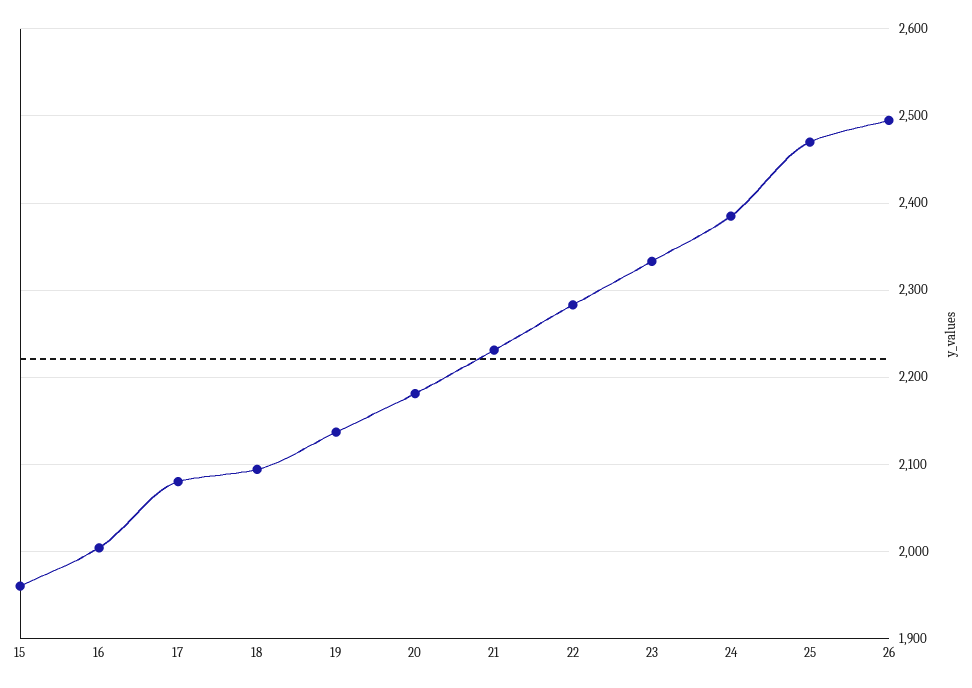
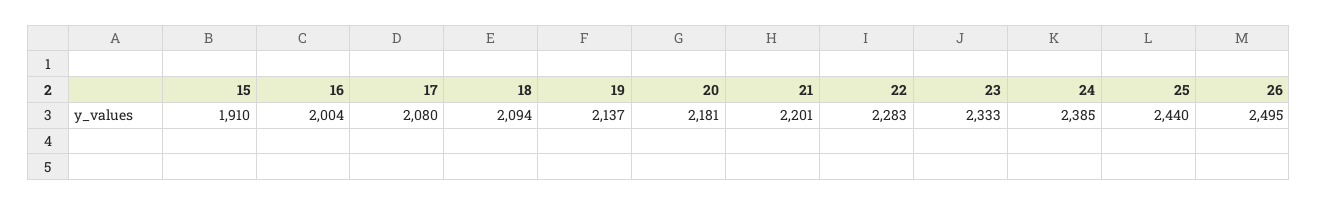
15: 1960 -> 1910
21: 2230 -> 2201
25: 2470 -> 2440

